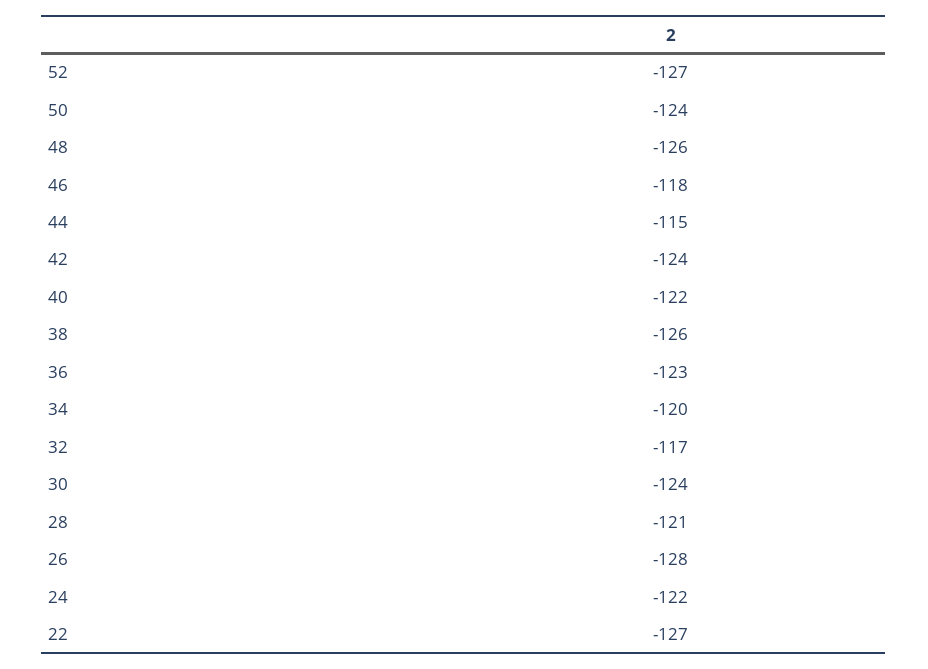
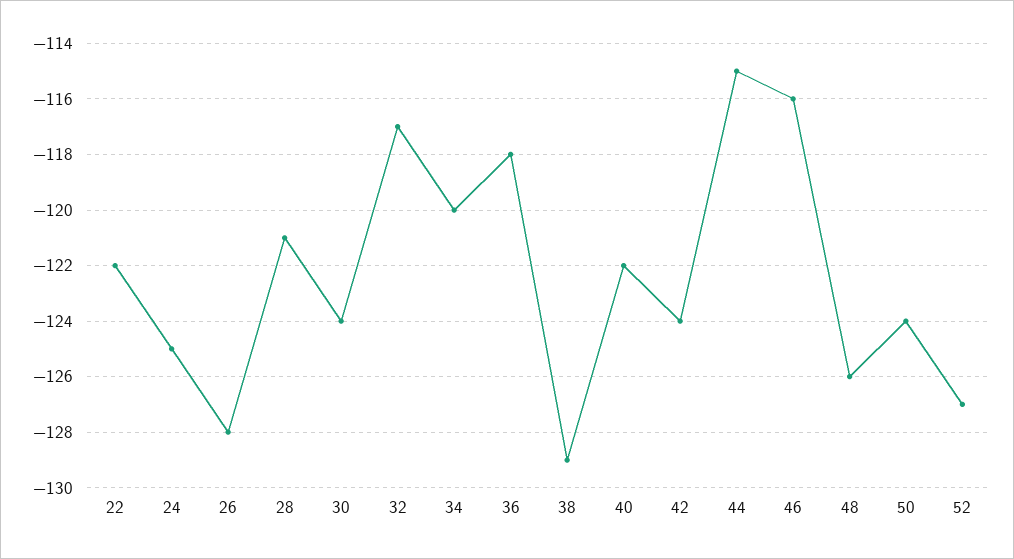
46: -118 -> -116
38: -126 -> -129
36: -123 -> -118
24: -122 -> -125
22: -127 -> -122

